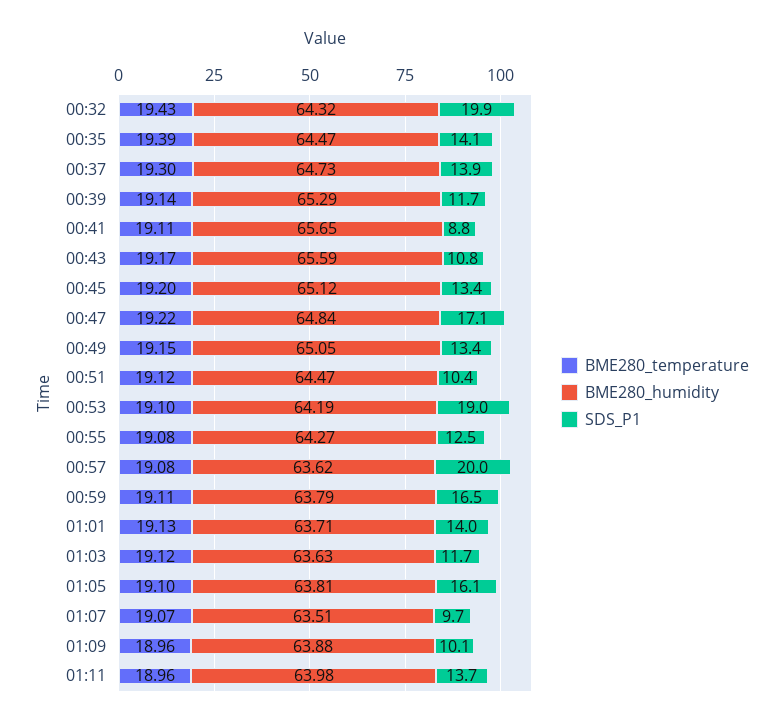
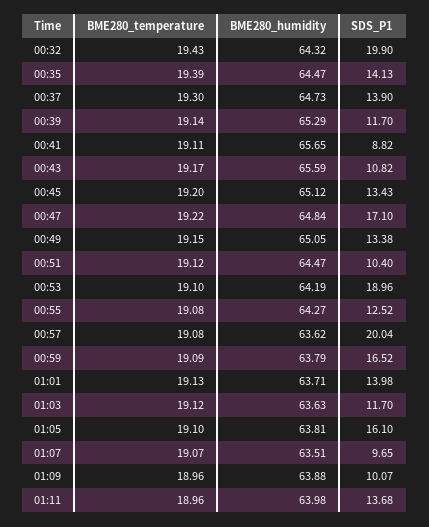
BME280_temperature, 00:59: 19.11 -> 19.09

